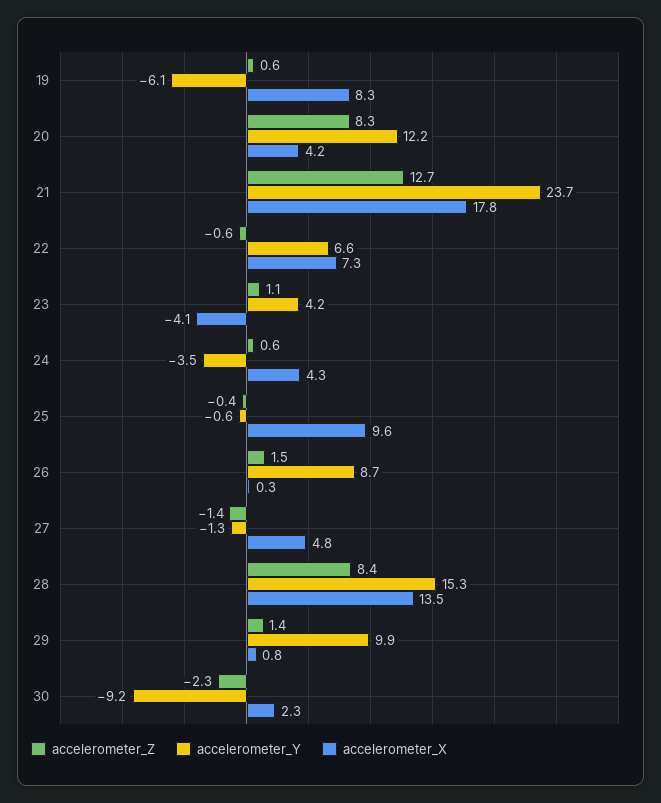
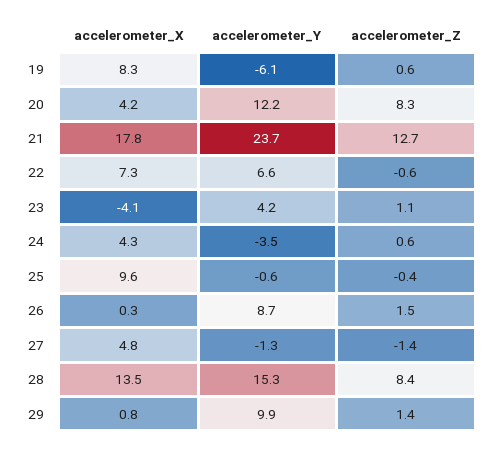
accelerometer_Z, 30: -2.3 -> none
accelerometer_Y, 30: -9.2 -> none
accelerometer_X, 30: 2.3 -> none

